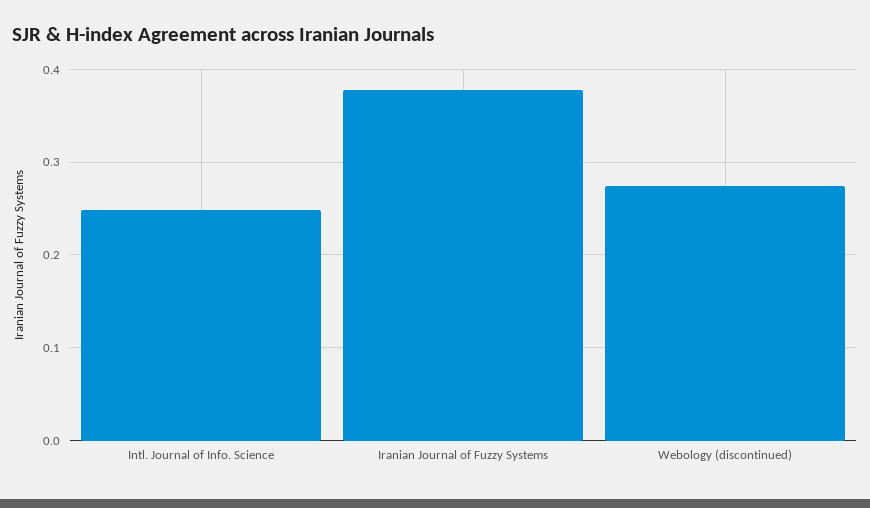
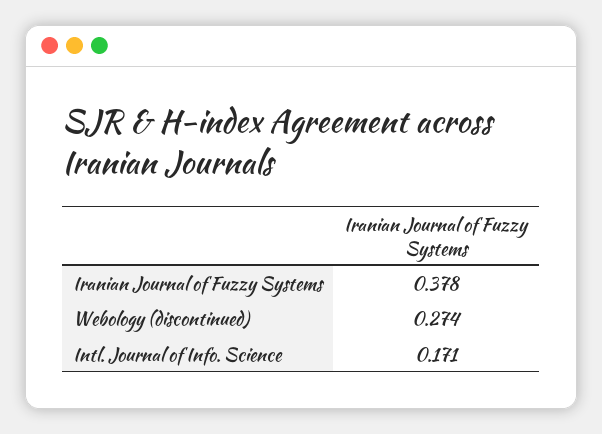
Intl. Journal of Info. Science: 0.25 -> 0.171

